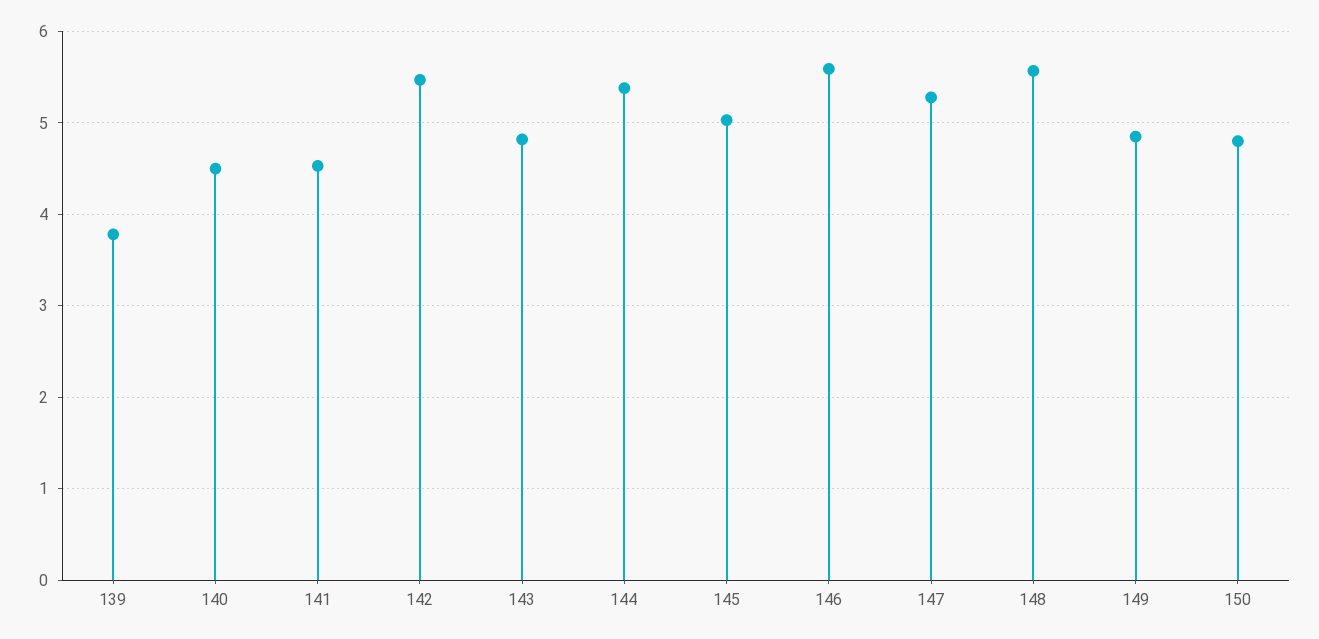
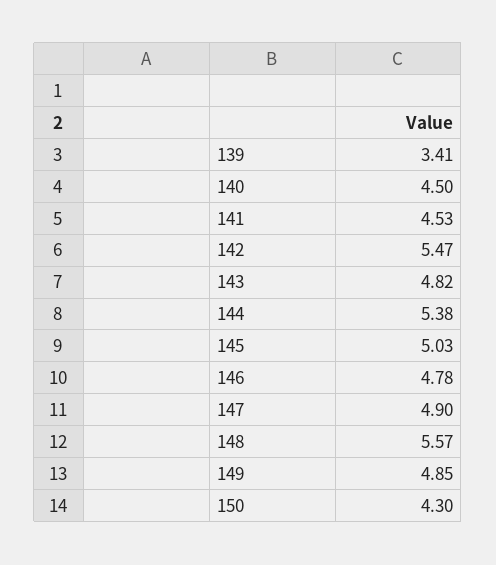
139: 3.8 -> 3.41
146: 5.6 -> 4.78
147: 5.3 -> 4.9
150: 4.8 -> 4.3

